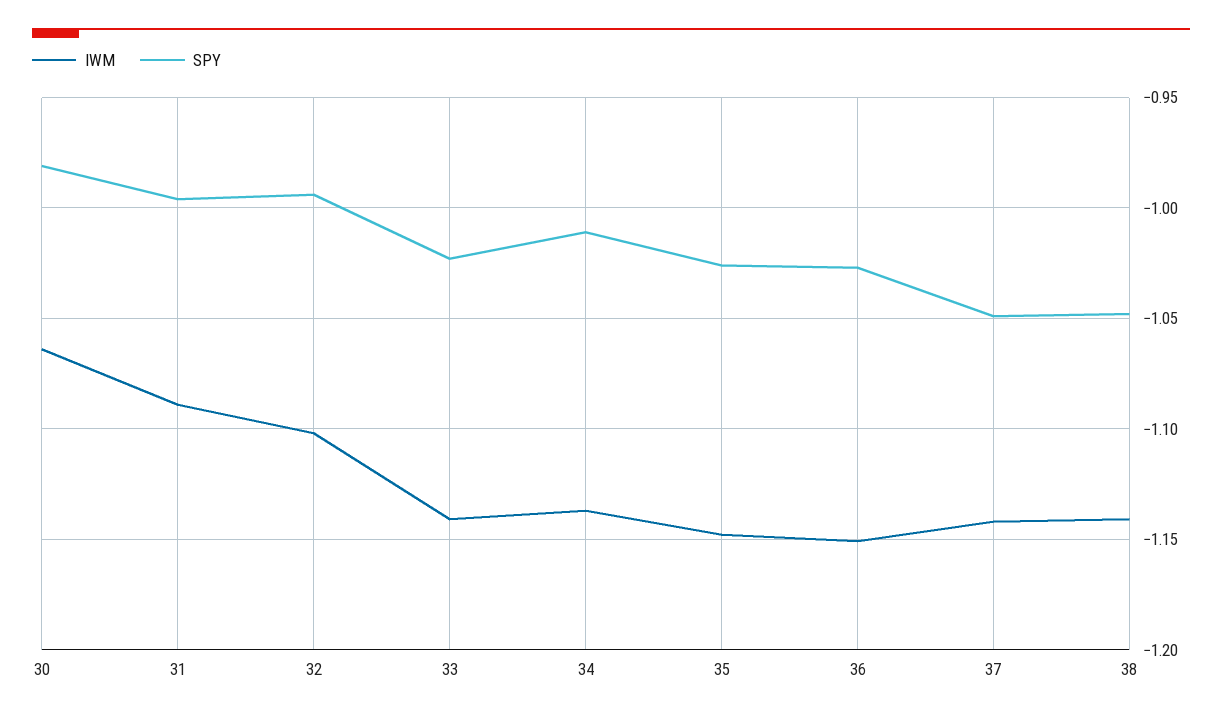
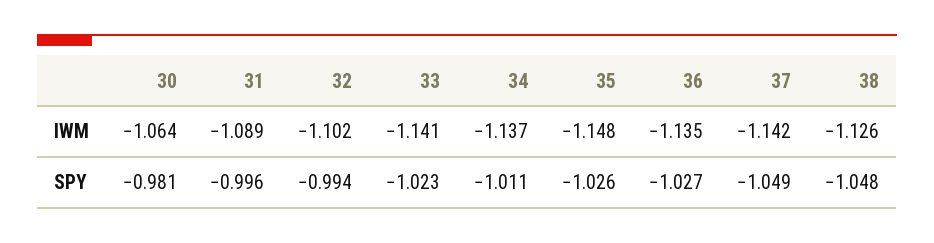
IWM, 36: -1.15 -> -1.135
IWM, 38: -1.14 -> -1.126

